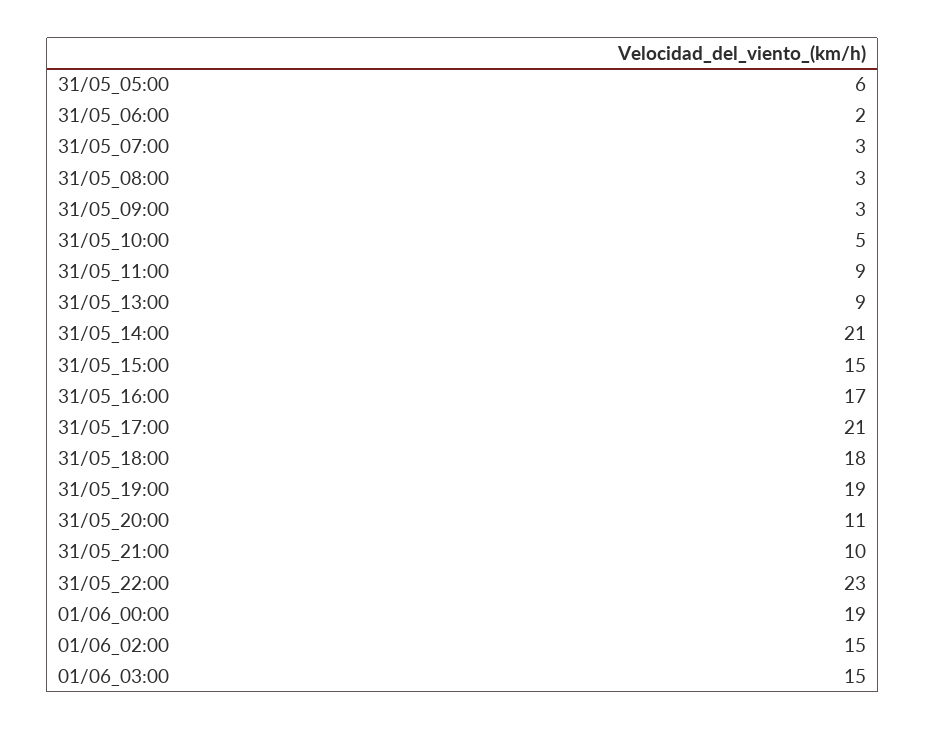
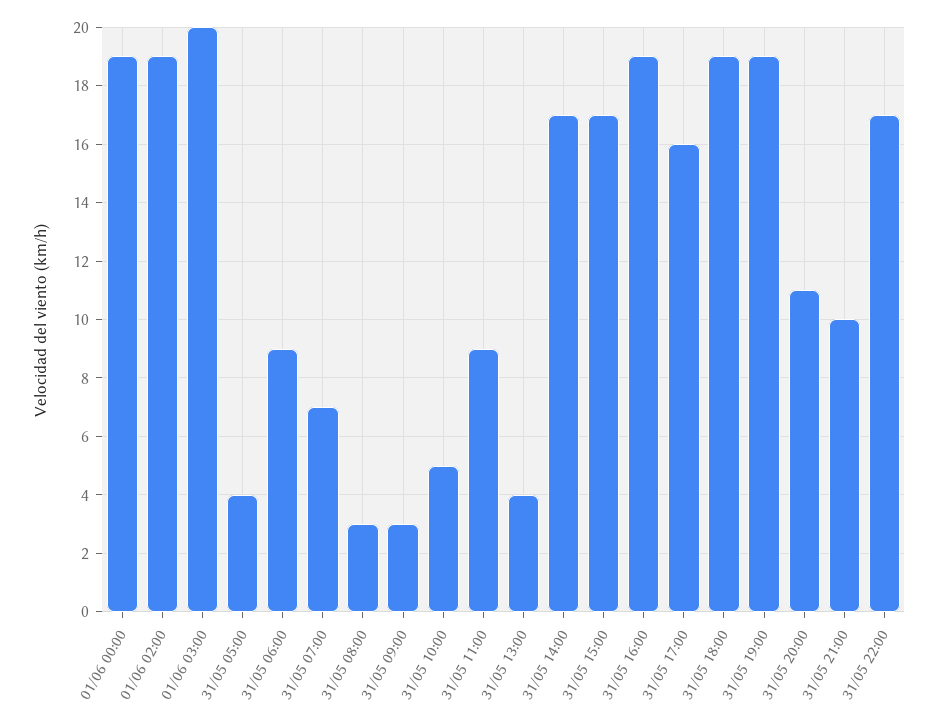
31/05_05:00: 6 -> 4
31/05_06:00: 2 -> 9
31/05_07:00: 3 -> 7
31/05_13:00: 9 -> 4
31/05_14:00: 21 -> 17
31/05_15:00: 15 -> 17
31/05_16:00: 17 -> 19
31/05_17:00: 21 -> 16
31/05_18:00: 18 -> 19
31/05_22:00: 23 -> 17
01/06_02:00: 15 -> 19
01/06_03:00: 15 -> 20

